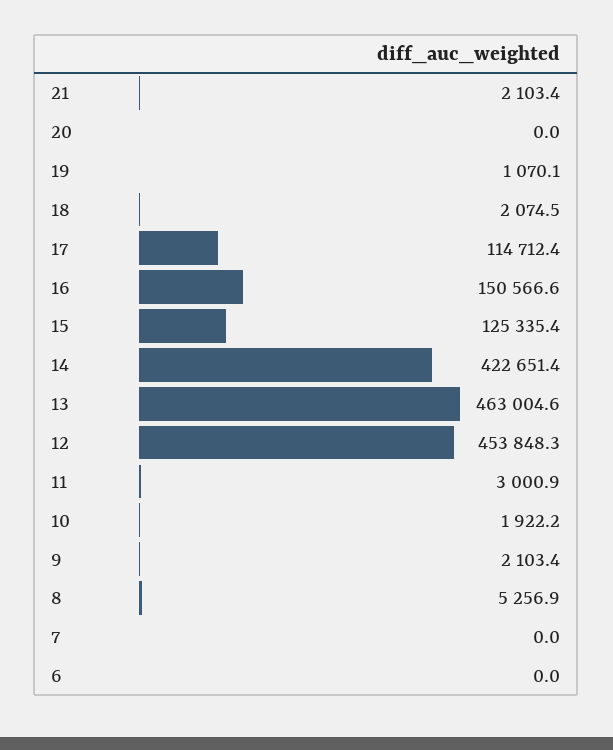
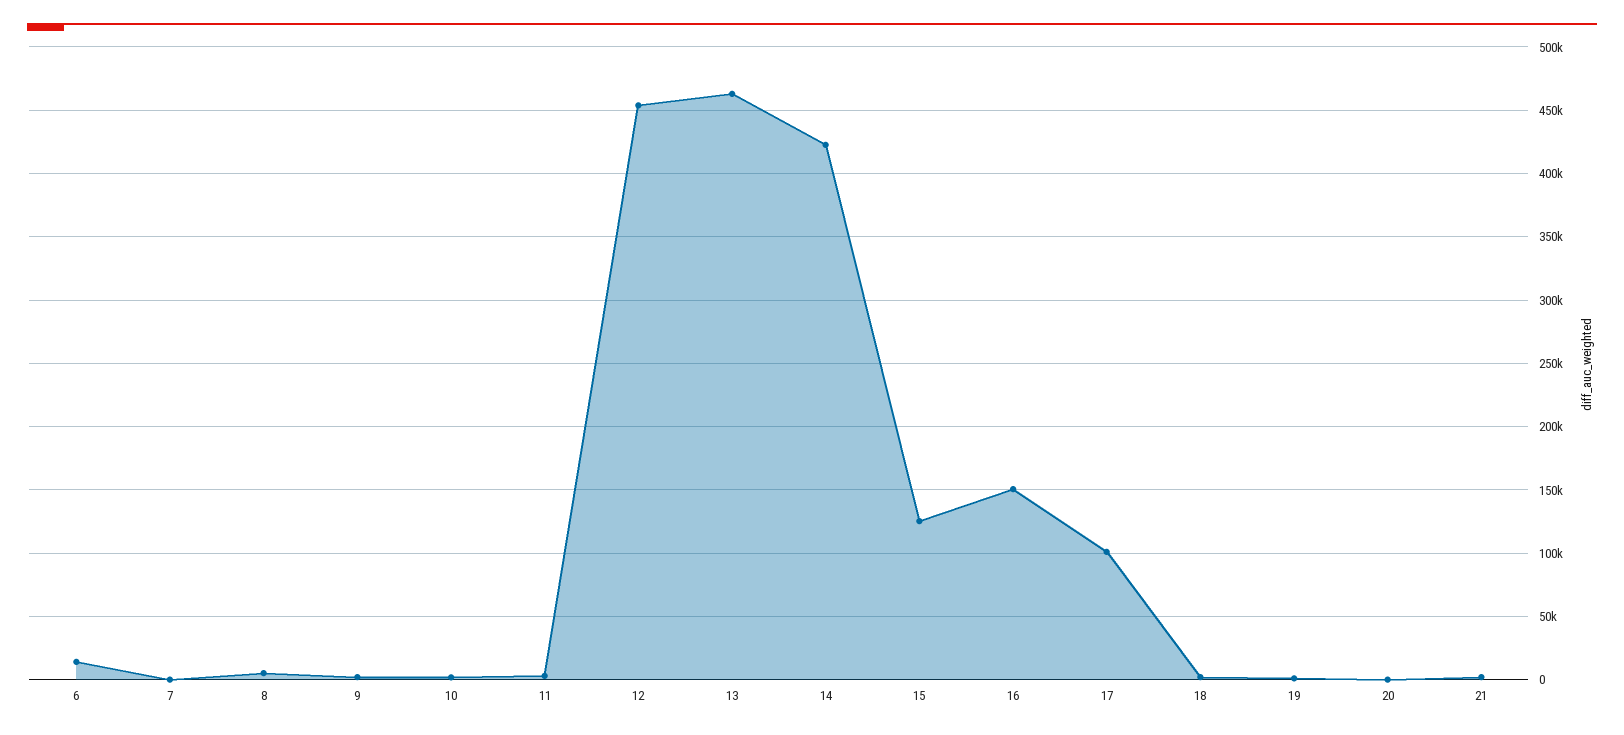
17: 114712.4 -> 100000
6: 0 -> 15000

